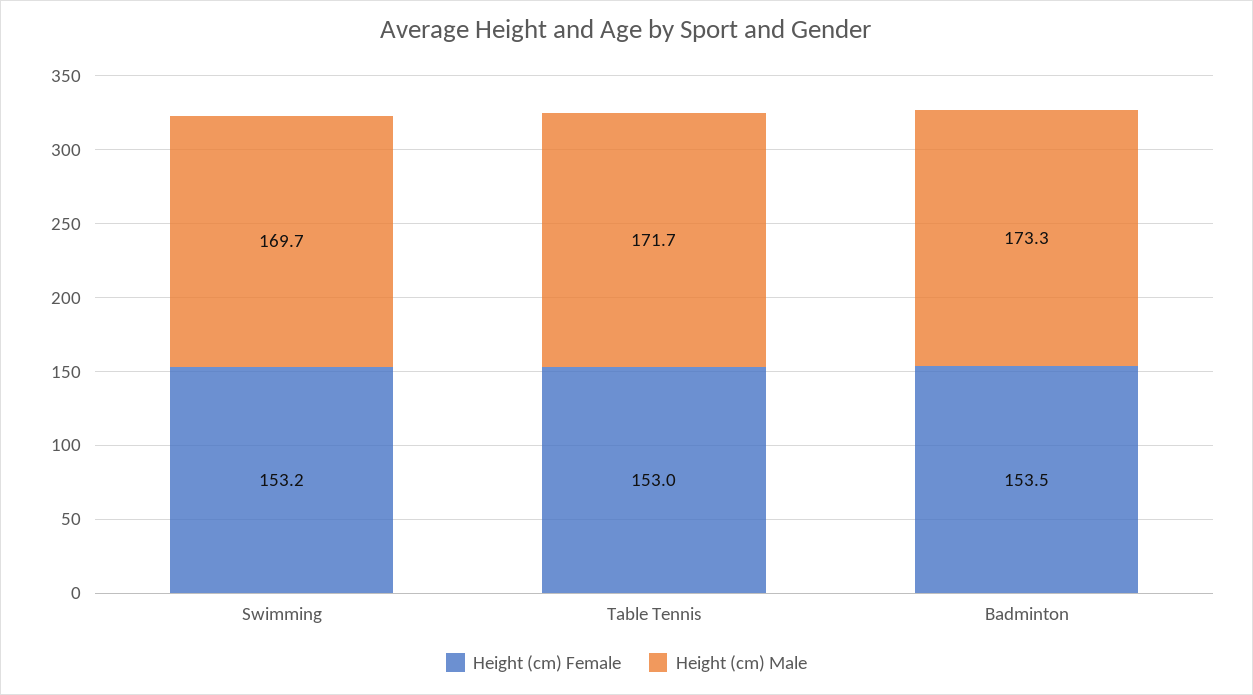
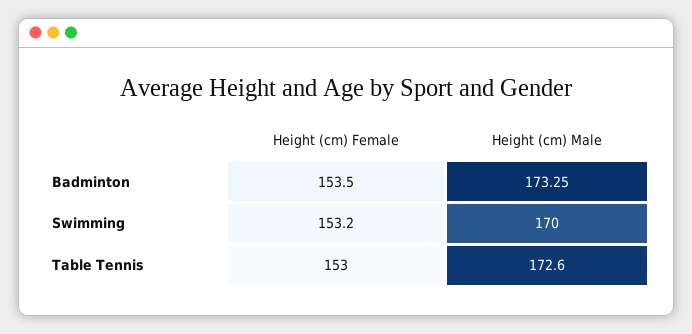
Height (cm) Male, Swimming: 169.7 -> 170
Height (cm) Male, Table Tennis: 171.7 -> 172.6

